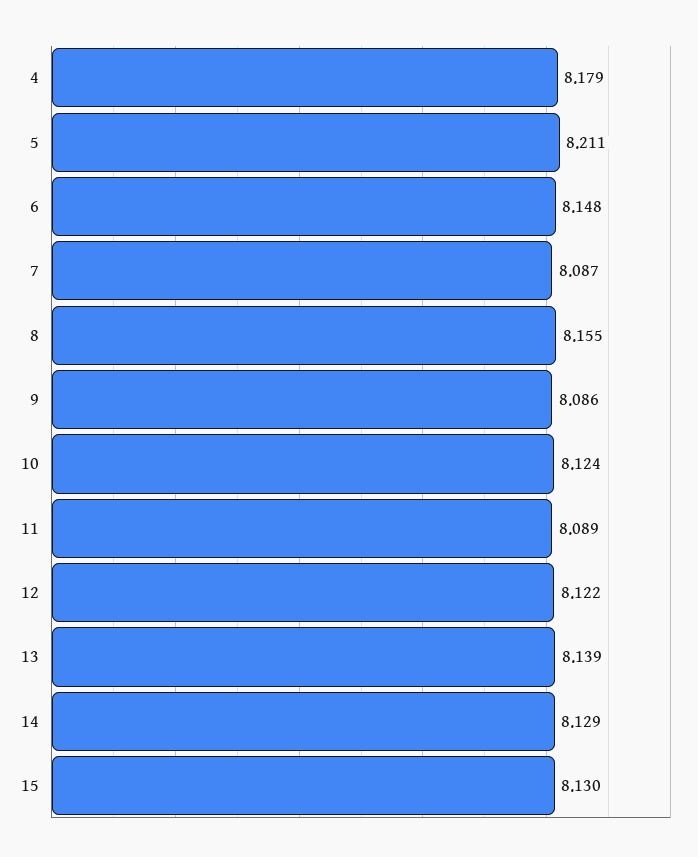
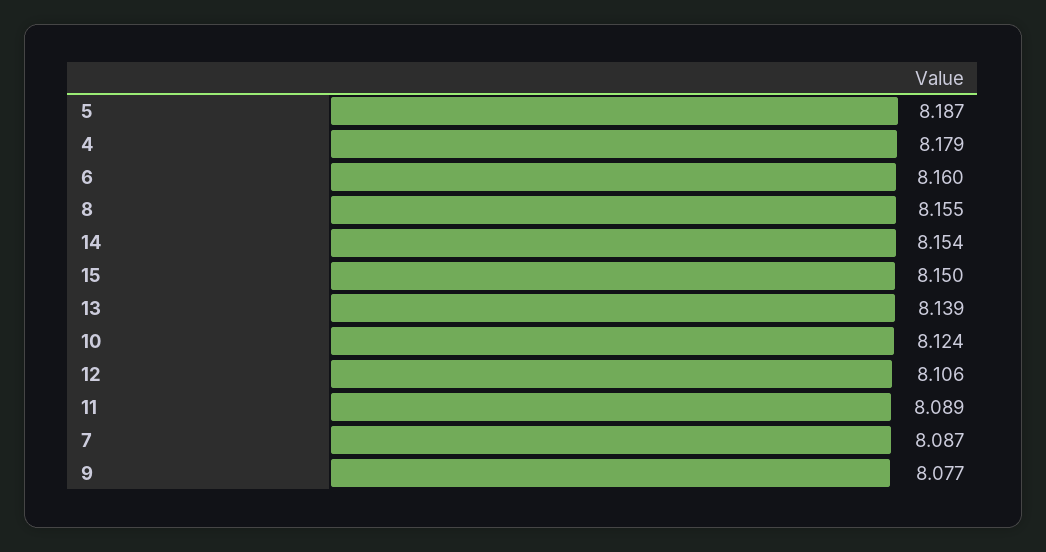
5: 8.211 -> 8.187
6: 8.148 -> 8.16
9: 8.086 -> 8.077
12: 8.122 -> 8.106
14: 8.129 -> 8.154
15: 8.13 -> 8.15

